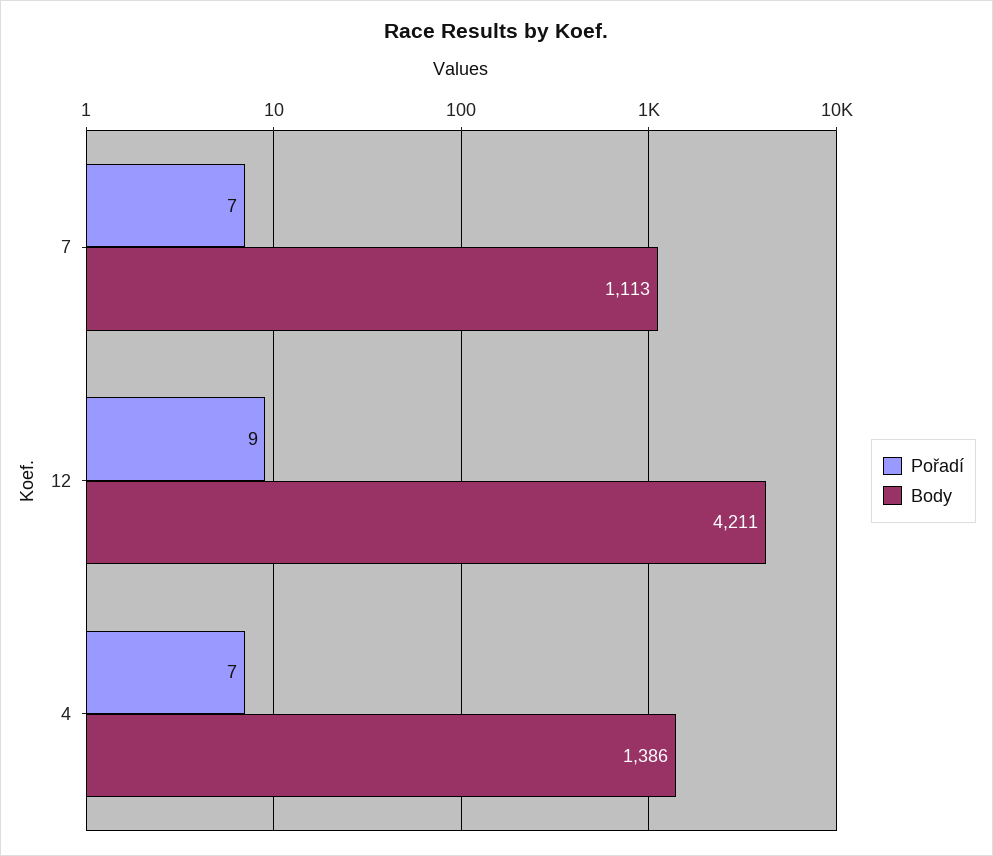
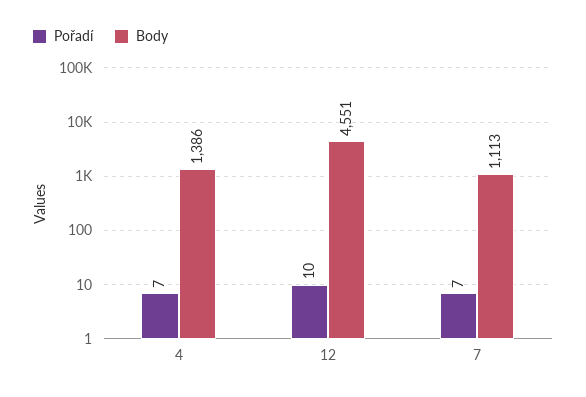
Pořadí, 12: 9 -> 10
Body, 12: 4211 -> 4551

